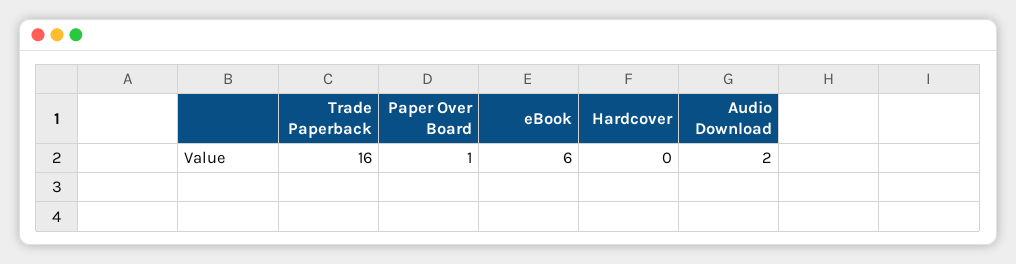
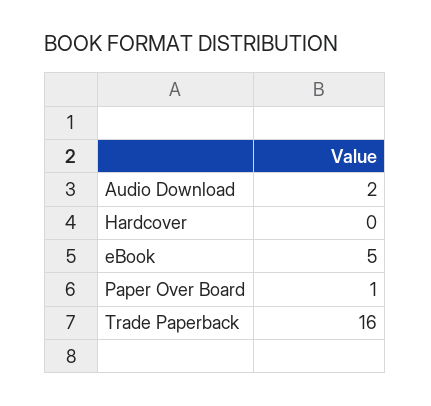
eBook: 6 -> 5

